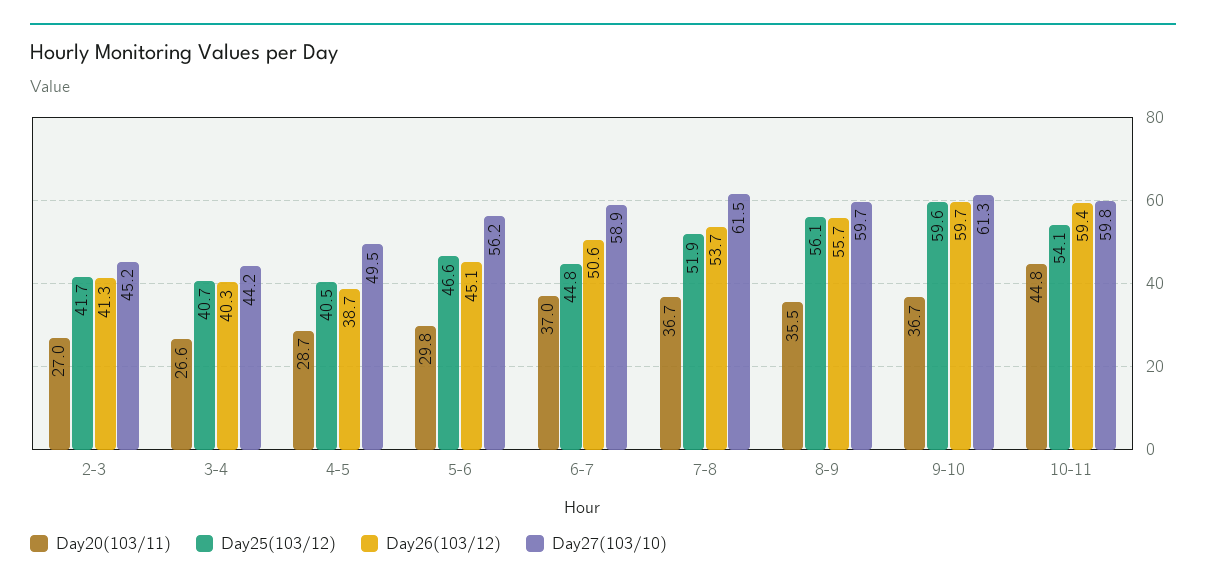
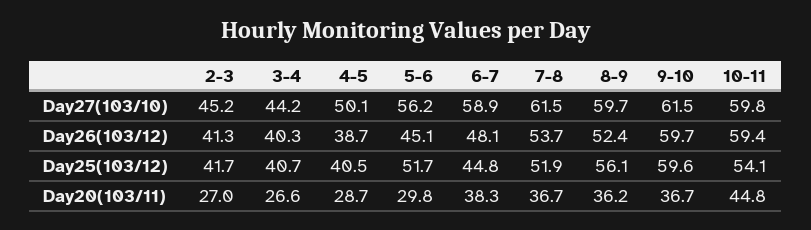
Day27(103/10), 4-5: 49.5 -> 50.1
Day25(103/12), 5-6: 46.6 -> 51.7
Day20(103/11), 6-7: 37 -> 38.3
Day26(103/12), 6-7: 50.6 -> 48.1
Day20(103/11), 8-9: 35.5 -> 36.2
Day26(103/12), 8-9: 55.7 -> 52.4
Day27(103/10), 9-10: 61.3 -> 61.5

